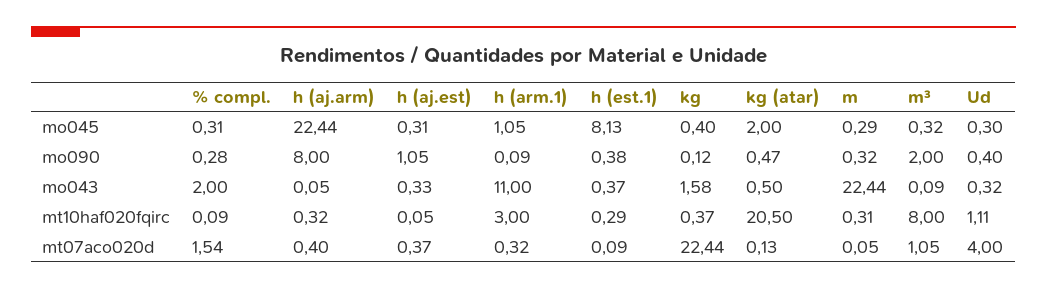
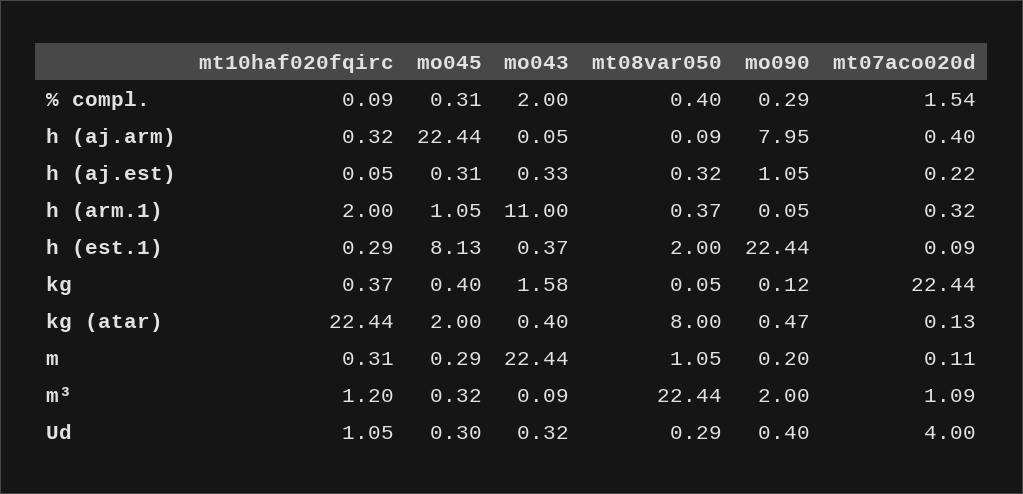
% compl., mo090: 0.28 -> 0.29
h (aj.arm), mo090: 8 -> 7.95
h (arm.1), mo090: 0.09 -> 0.05
h (est.1), mo090: 0.38 -> 22.44
m, mo090: 0.32 -> 0.2
kg (atar), mo043: 0.5 -> 0.4
h (arm.1), mt10haf020fqirc: 3 -> 2
kg (atar), mt10haf020fqirc: 20.5 -> 22.44
m³, mt10haf020fqirc: 8 -> 1.2
Ud, mt10haf020fqirc: 1.11 -> 1.05
h (aj.est), mt07aco020d: 0.37 -> 0.22
m, mt07aco020d: 0.05 -> 0.11
m³, mt07aco020d: 1.05 -> 1.09
% compl., mt08var050: none -> 0.4
h (aj.arm), mt08var050: none -> 0.09
h (aj.est), mt08var050: none -> 0.32
h (arm.1), mt08var050: none -> 0.37
h (est.1), mt08var050: none -> 2
kg, mt08var050: none -> 0.05
kg (atar), mt08var050: none -> 8
m, mt08var050: none -> 1.05
m³, mt08var050: none -> 22.44
Ud, mt08var050: none -> 0.29

